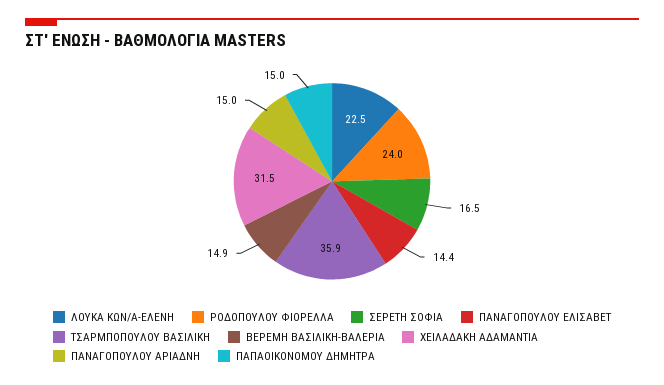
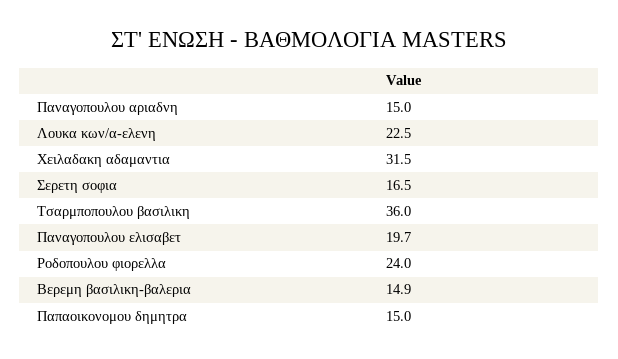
ΠΑΝΑΓΟΠΟΥΛΟΥ ΕΛΙΣΑΒΕΤ: 14.4 -> 19.7
ΤΣΑΡΜΠΟΠΟΥΛΟΥ ΒΑΣΙΛΙΚΗ: 35.9 -> 36

